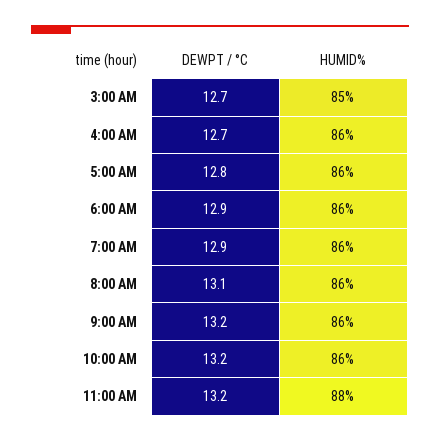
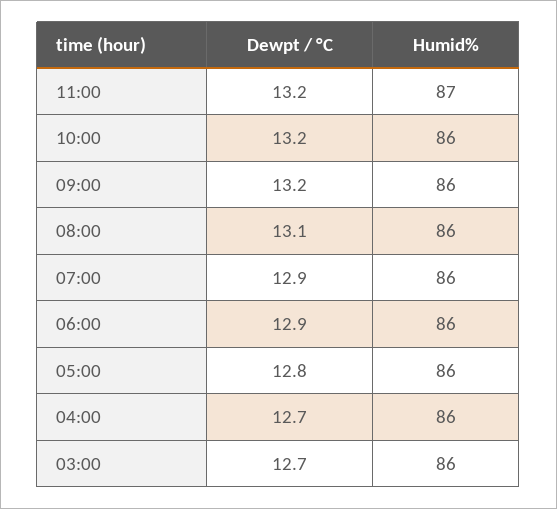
HUMID%, 3:00 AM: 85 -> 86
HUMID%, 11:00 AM: 88 -> 87

